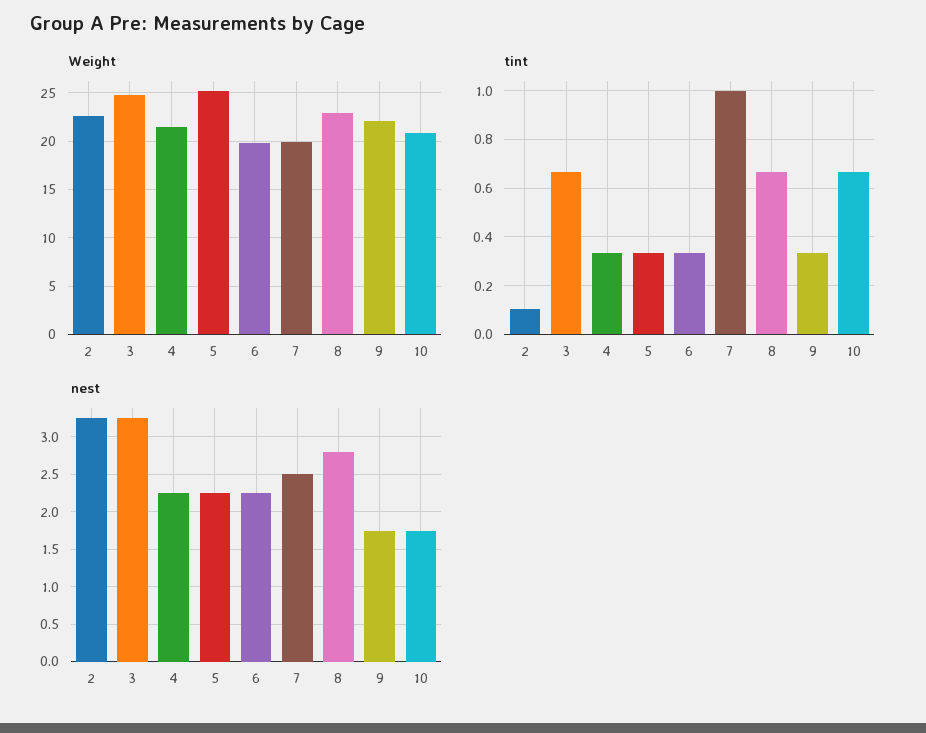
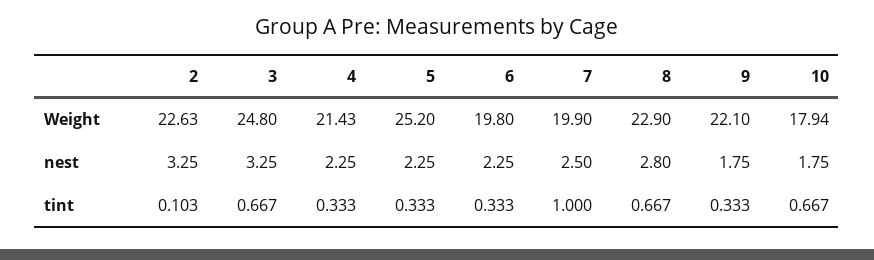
Weight, 10: 21 -> 17.94

